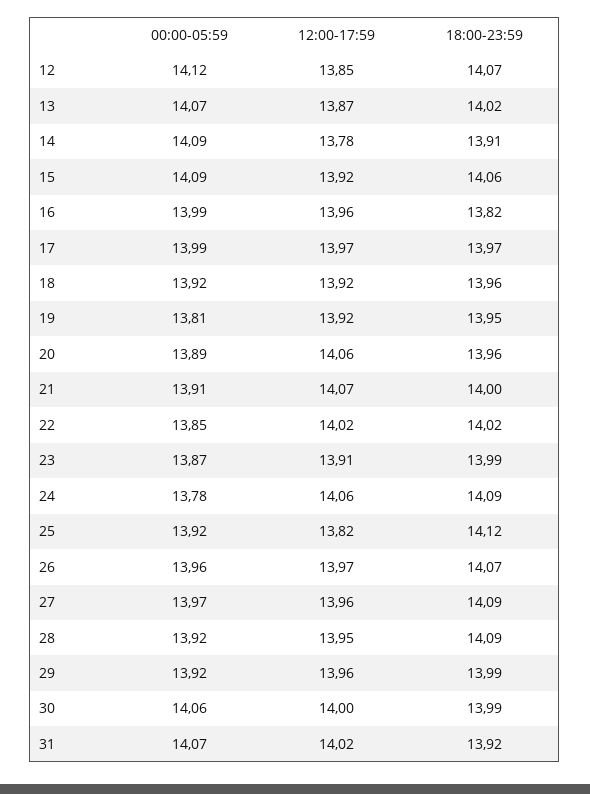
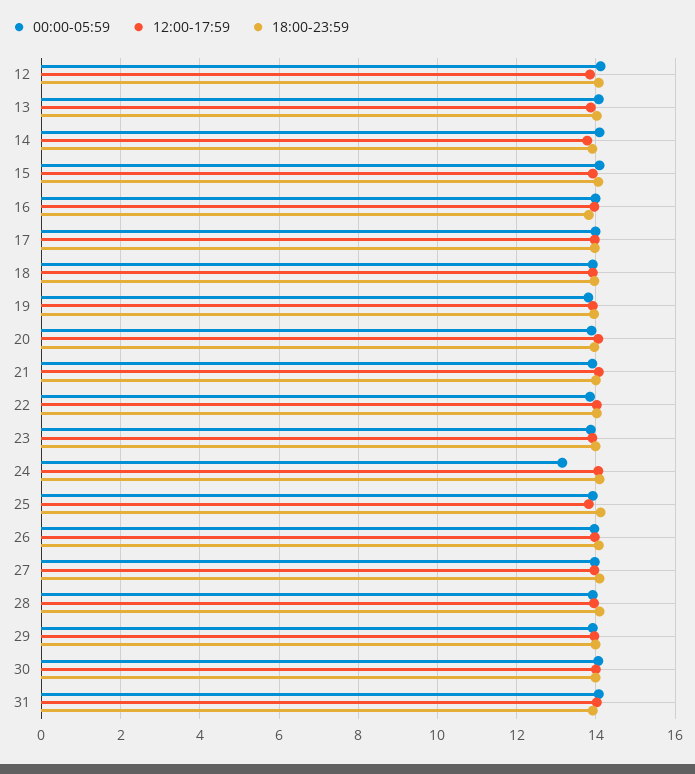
00:00-05:59, 24: 13.78 -> 13.2

